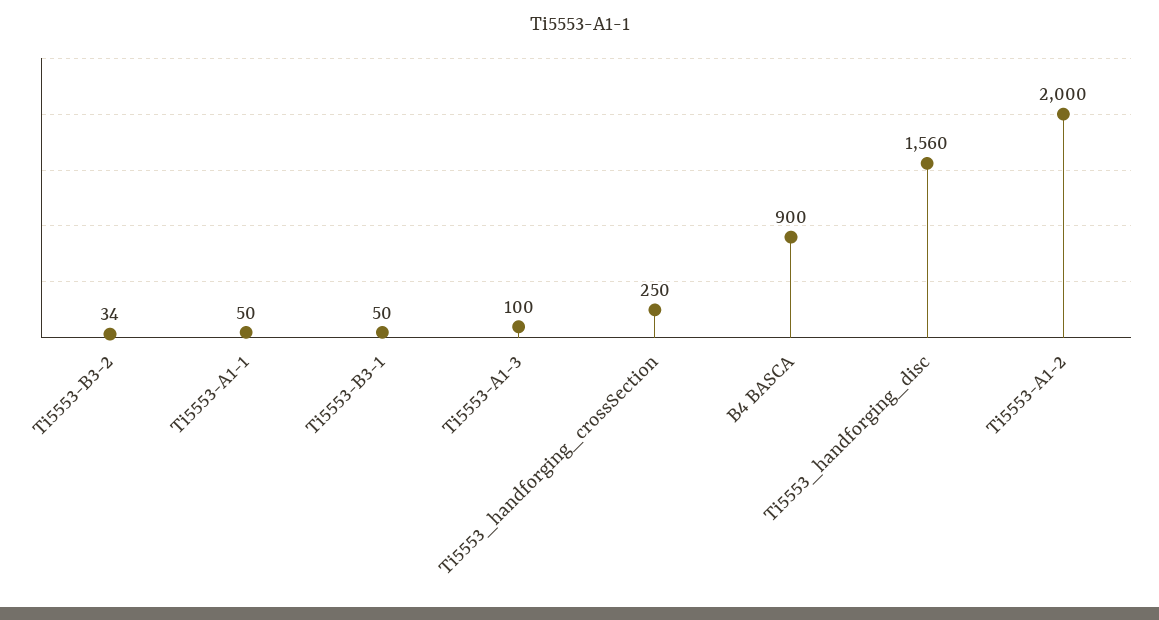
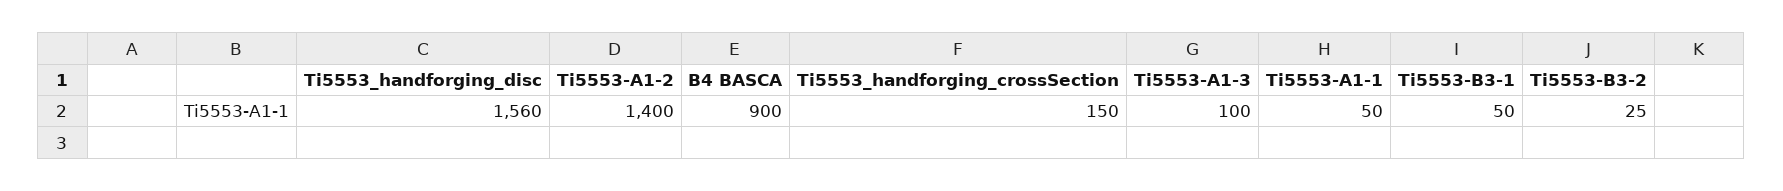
Ti5553-B3-2: 34 -> 25
Ti5553_handforging_crossSection: 250 -> 150
Ti5553-A1-2: 2000 -> 1400

